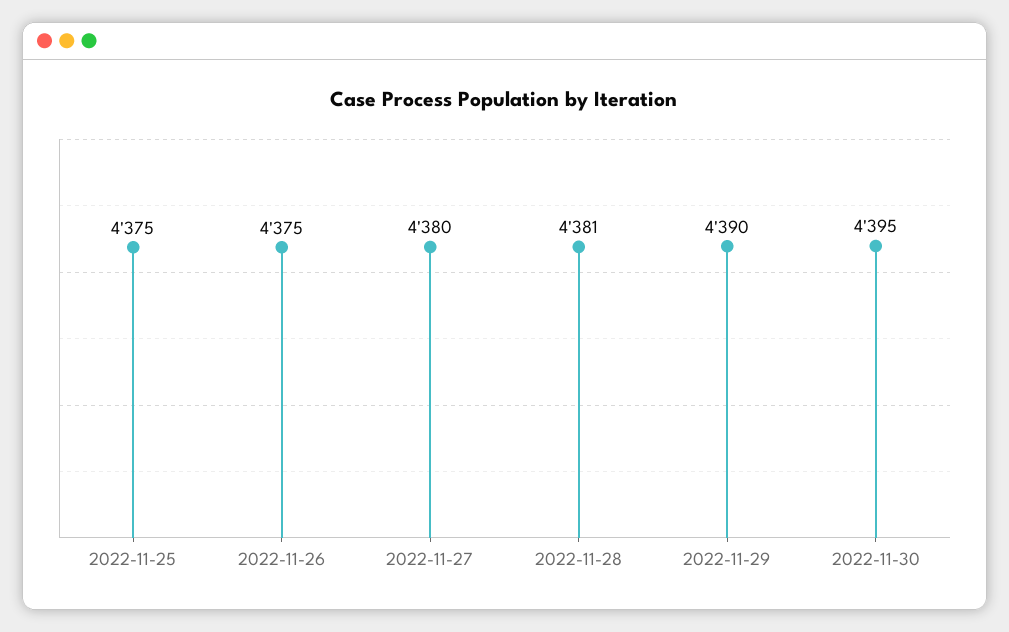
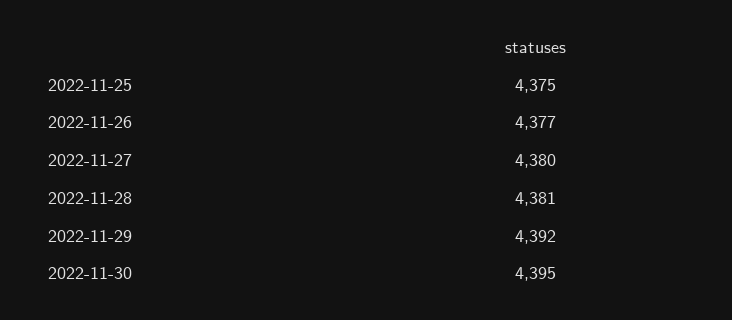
2022-11-26: 4375 -> 4377
2022-11-29: 4390 -> 4392

